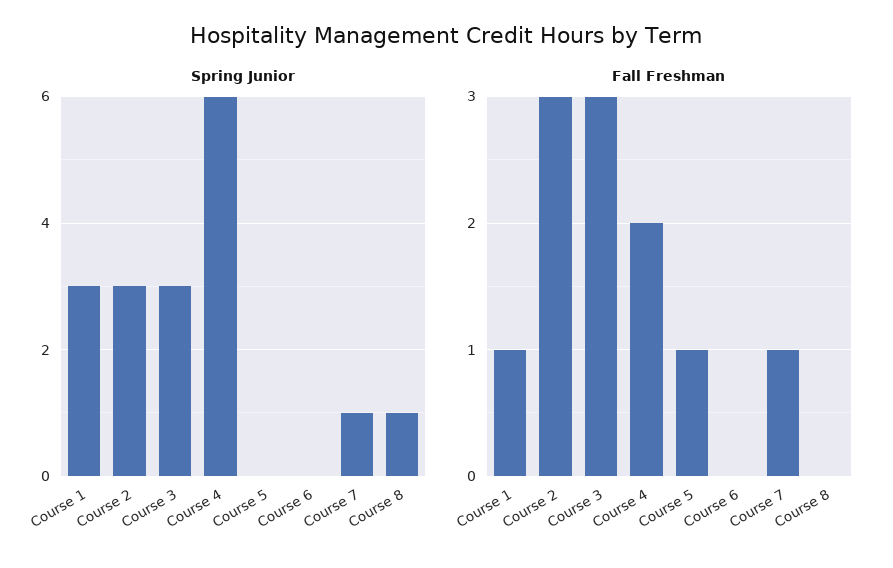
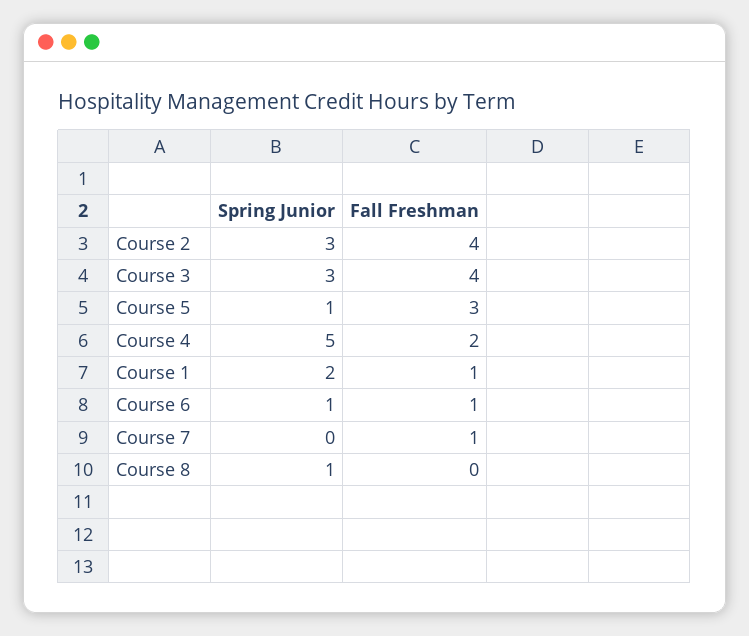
Spring Junior, Course 1: 3 -> 2
Spring Junior, Course 4: 6 -> 5
Spring Junior, Course 5: 0 -> 1
Spring Junior, Course 6: 0 -> 1
Spring Junior, Course 7: 1 -> 0
Fall Freshman, Course 2: 3 -> 4
Fall Freshman, Course 3: 3 -> 4
Fall Freshman, Course 5: 1 -> 3
Fall Freshman, Course 6: 0 -> 1

